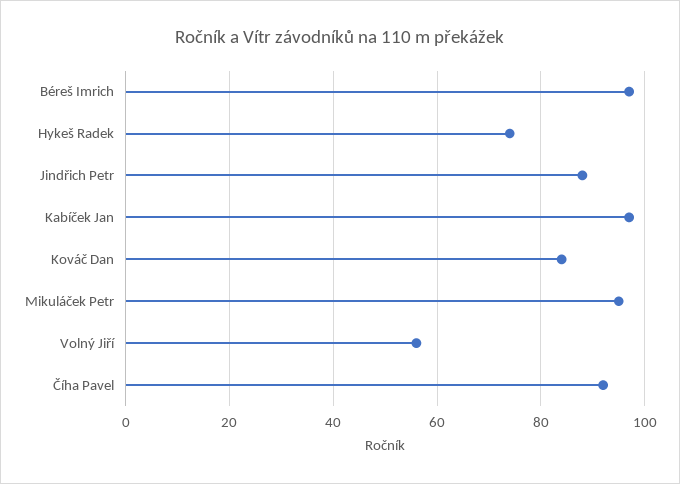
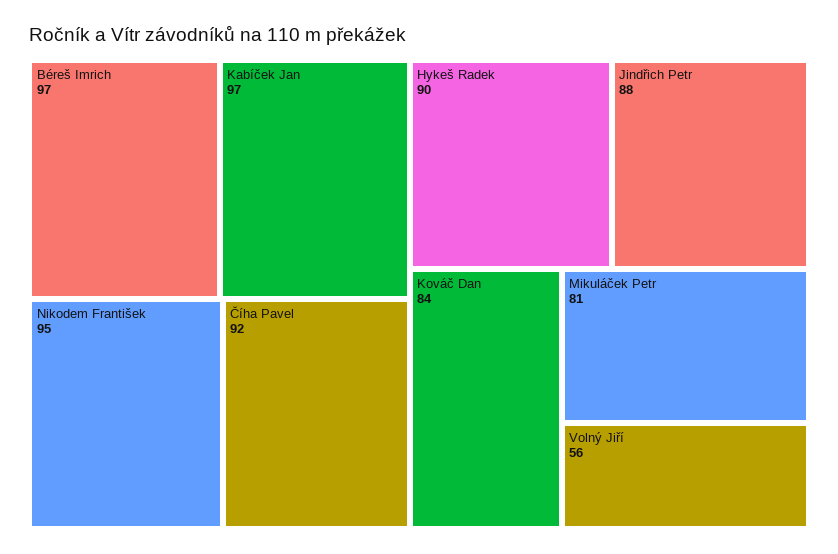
Hykeš Radek: 75 -> 90
Mikuláček Petr: 95 -> 81
Nikodem František: none -> 95

